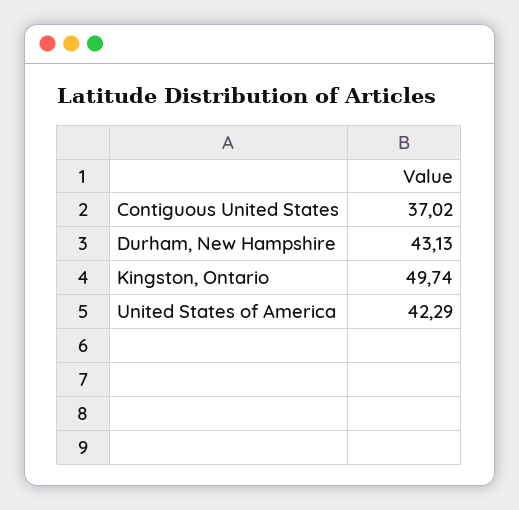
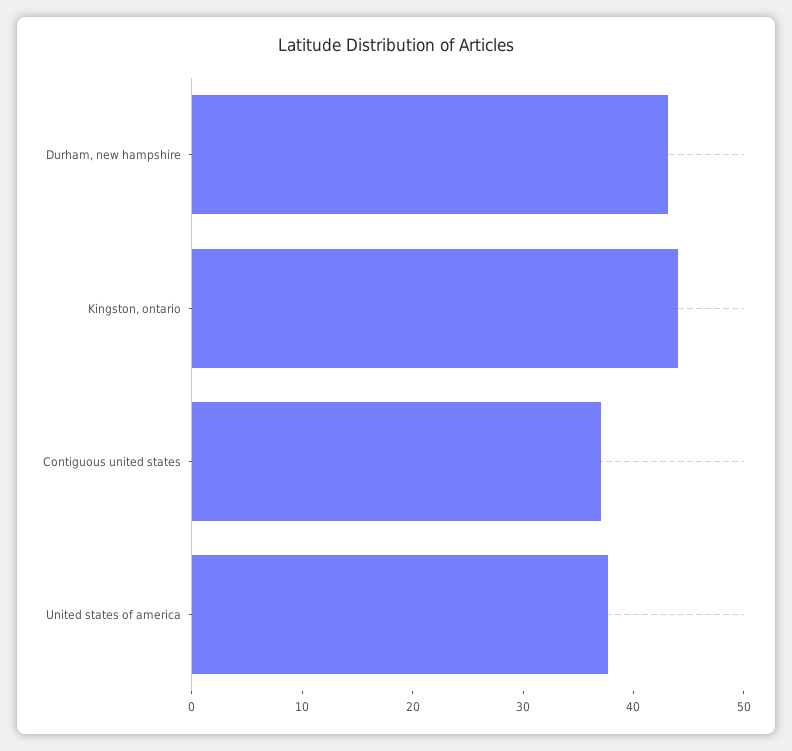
Kingston, Ontario: 49.74 -> 44
United States of America: 42.29 -> 38

